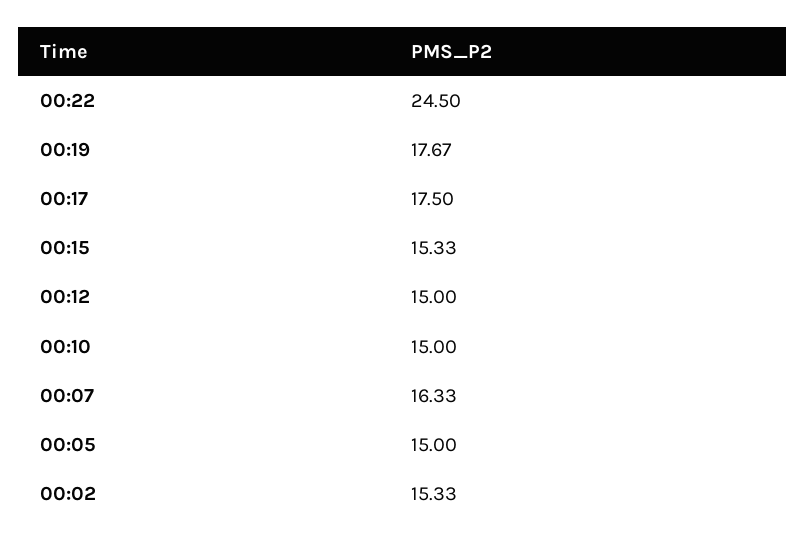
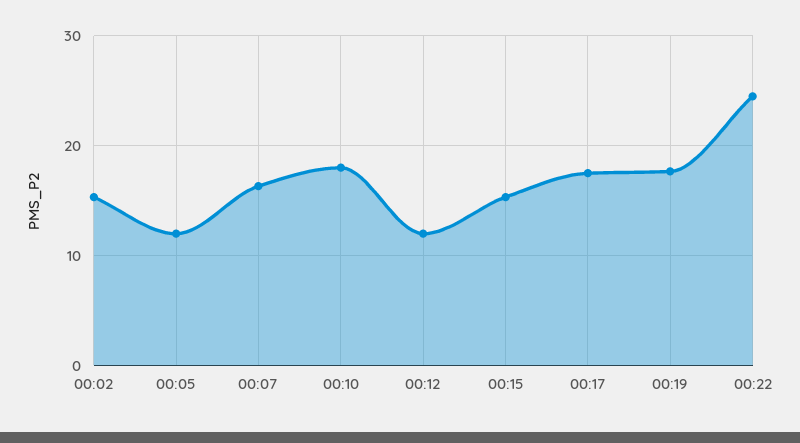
00:12: 15 -> 12
00:10: 15 -> 18
00:05: 15 -> 12

